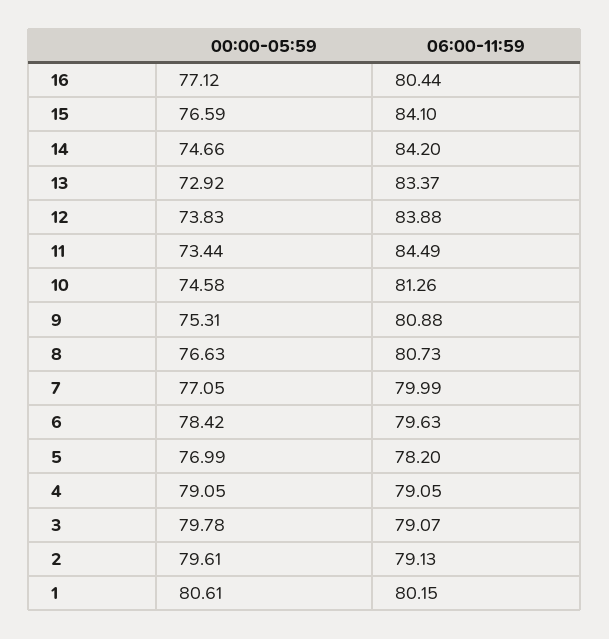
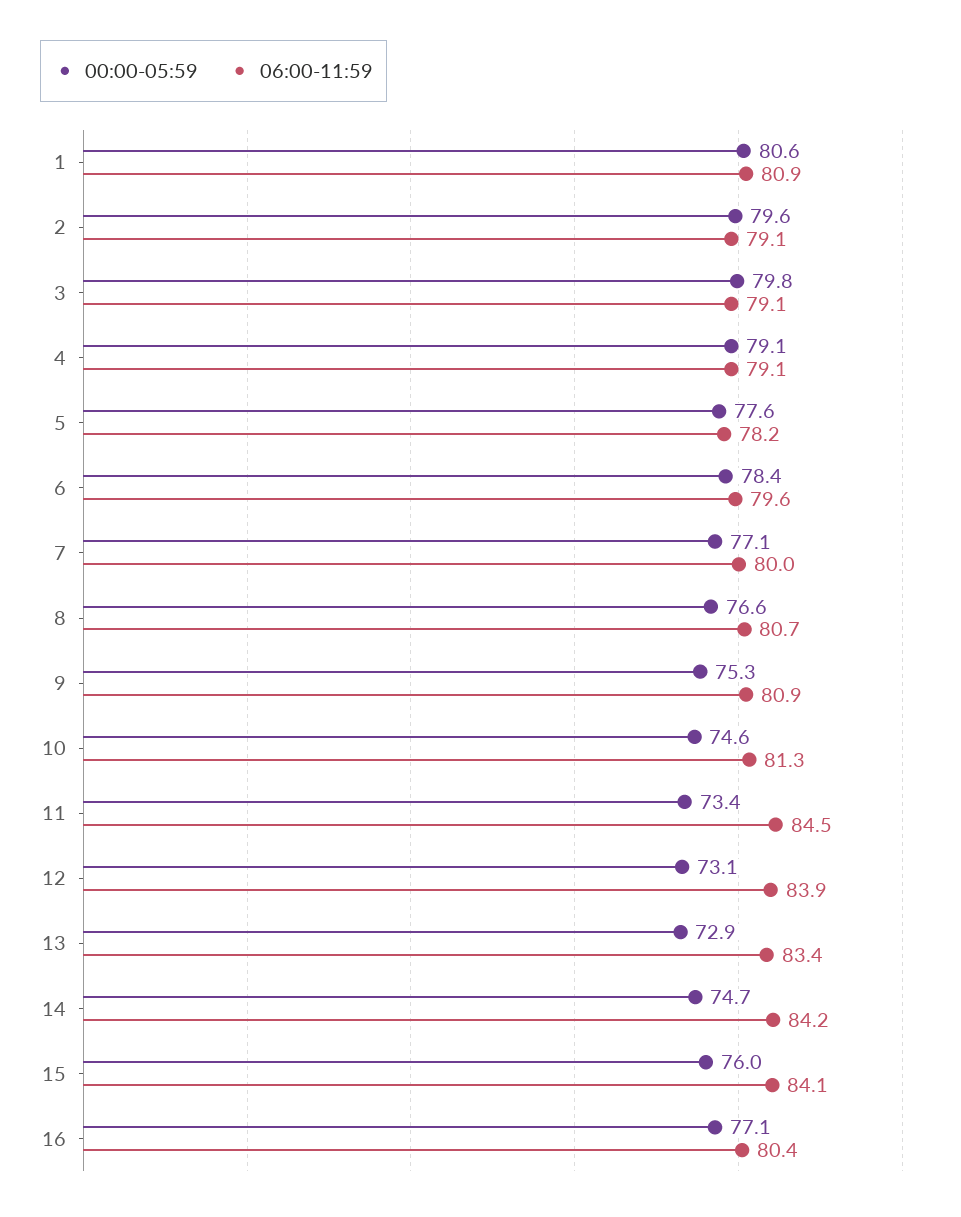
00:00-05:59, 15: 76.59 -> 76
00:00-05:59, 12: 73.83 -> 73.1
00:00-05:59, 5: 76.99 -> 77.6
06:00-11:59, 1: 80.15 -> 80.9

